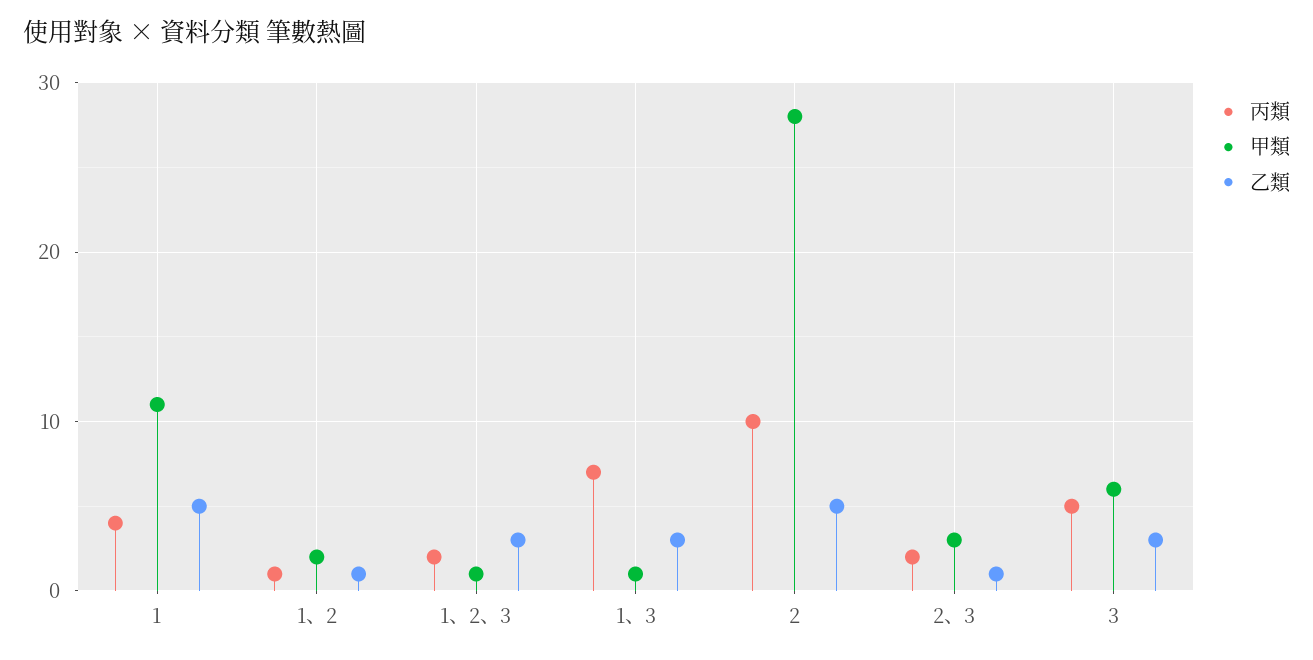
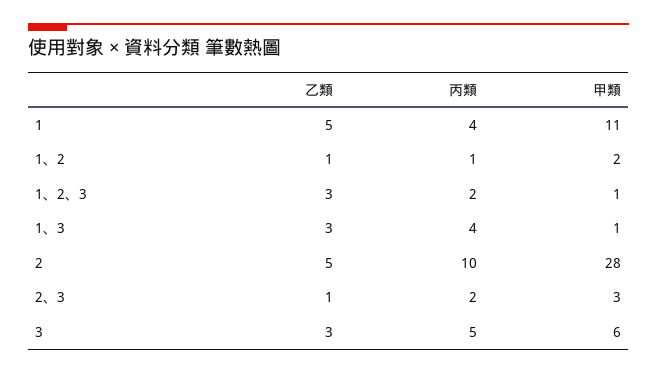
丙類, 1、3: 7 -> 4

